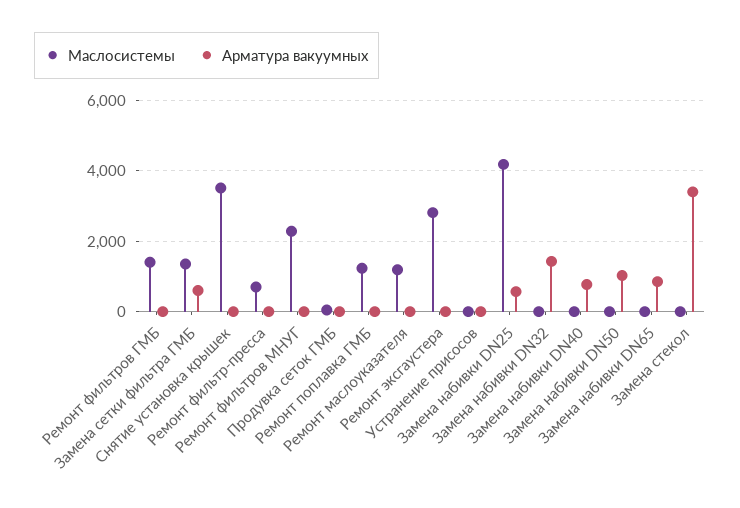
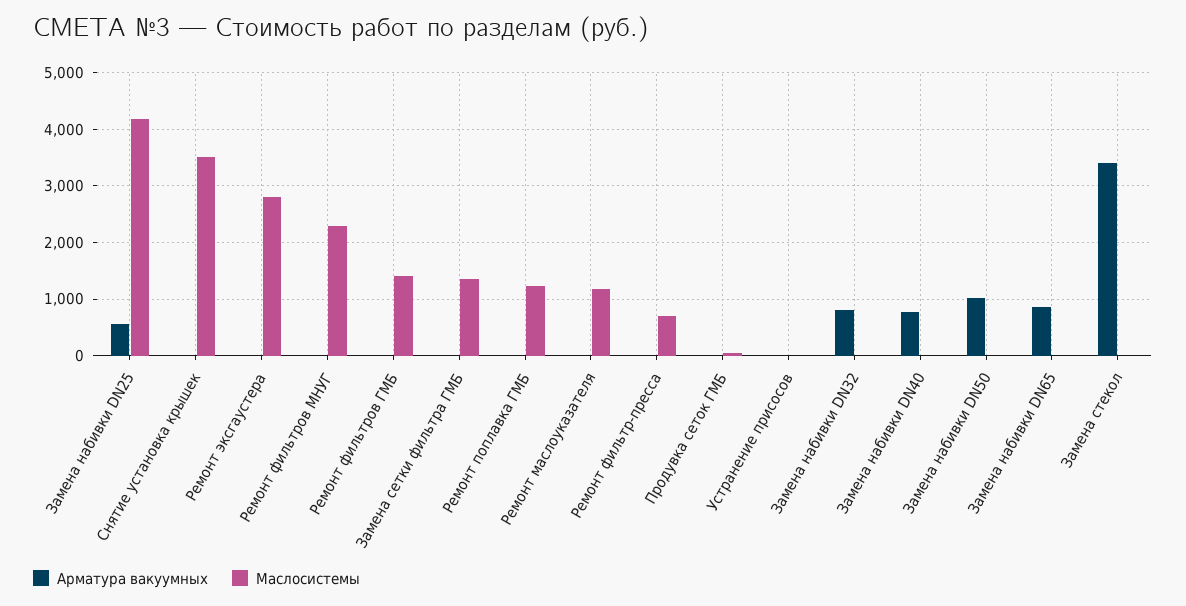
Арматура вакуумных, Замена сетки фильтра ГМБ: 600 -> 0
Арматура вакуумных, Замена набивки DN32: 1400 -> 800

